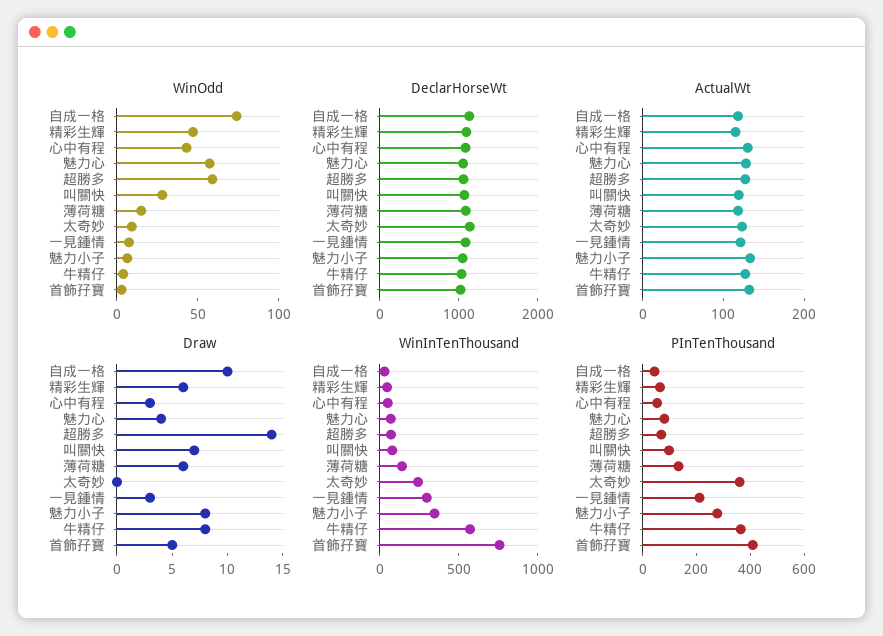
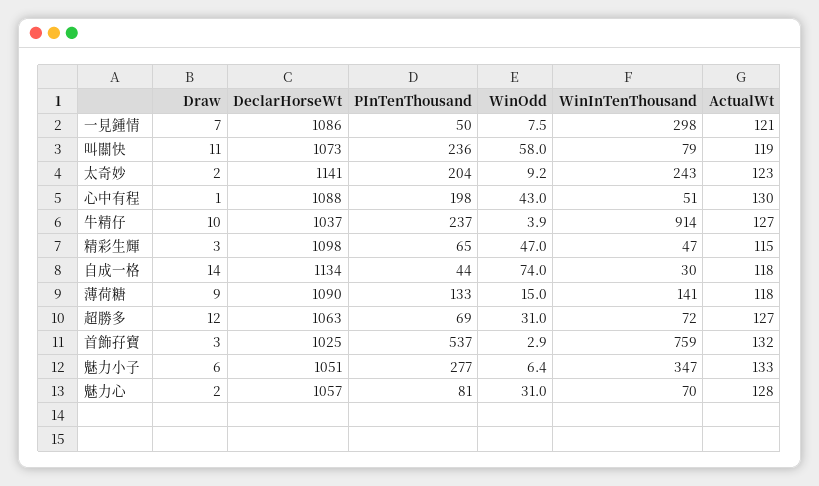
WinOdd, 魅力心: 60 -> 31
WinOdd, 超勝多: 60 -> 31
WinOdd, 叫關快: 30 -> 58
Draw, 自成一格: 10 -> 14
Draw, 精彩生輝: 6 -> 3
Draw, 心中有程: 3 -> 1
Draw, 魅力心: 4 -> 2
Draw, 超勝多: 14 -> 12
Draw, 叫關快: 7 -> 11
Draw, 薄荷糖: 6 -> 9
Draw, 太奇妙: 0 -> 2
Draw, 一見鍾情: 3 -> 7
Draw, 魅力小子: 8 -> 6
Draw, 牛精仔: 8 -> 10
Draw, 首飾孖寶: 5 -> 3
WinInTenThousand, 牛精仔: 600 -> 914
PInTenThousand, 心中有程: 50 -> 198
PInTenThousand, 叫關快: 100 -> 236
PInTenThousand, 太奇妙: 350 -> 204
PInTenThousand, 一見鍾情: 200 -> 50
PInTenThousand, 牛精仔: 350 -> 237
PInTenThousand, 首飾孖寶: 400 -> 537

